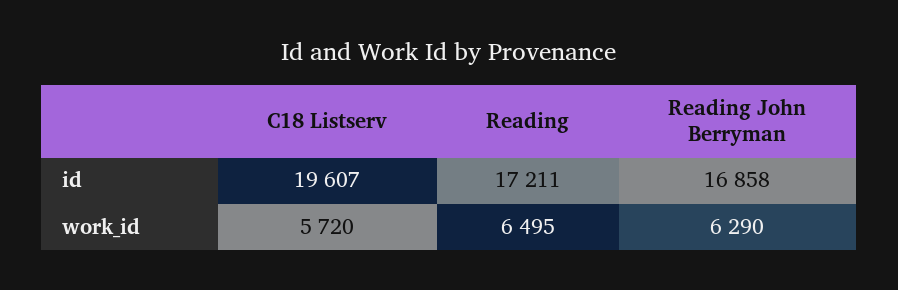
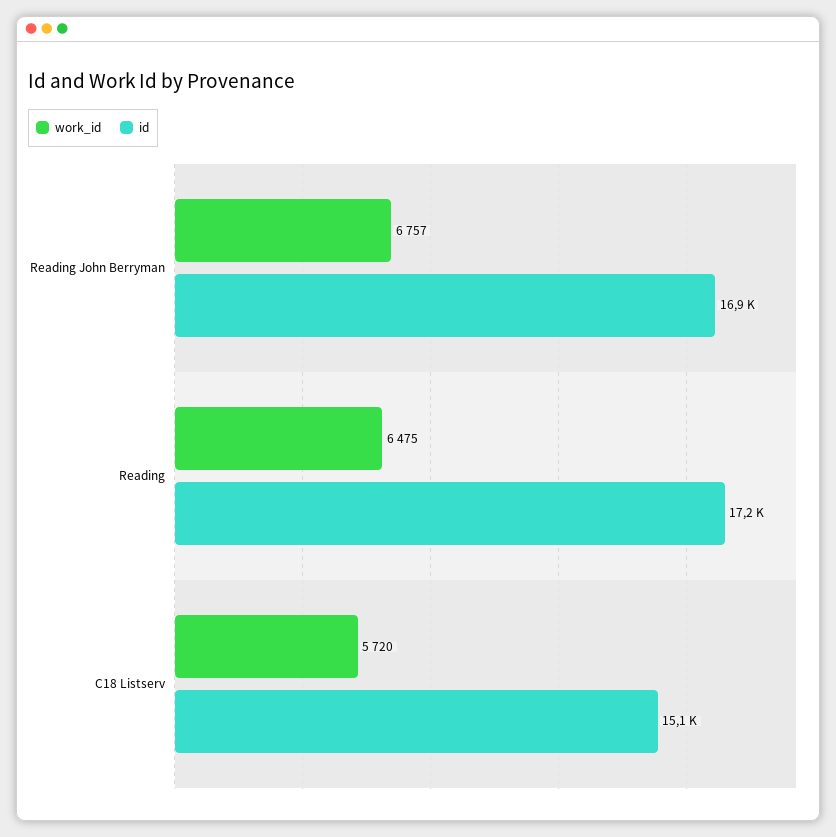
id, C18 Listserv: 19607 -> 15100
work_id, Reading: 6495 -> 6475
work_id, Reading John Berryman: 6290 -> 6757

